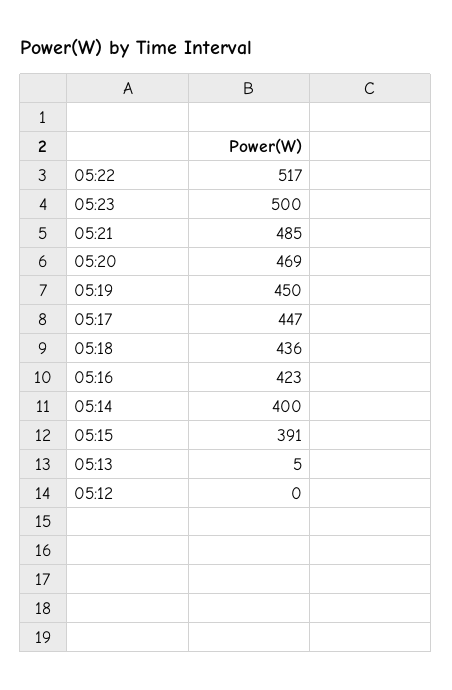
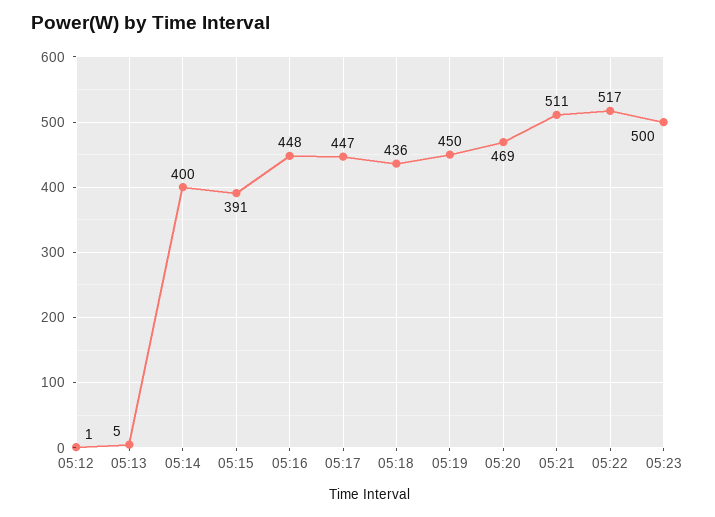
05:21: 485 -> 511
05:16: 423 -> 448
05:12: 0 -> 1

